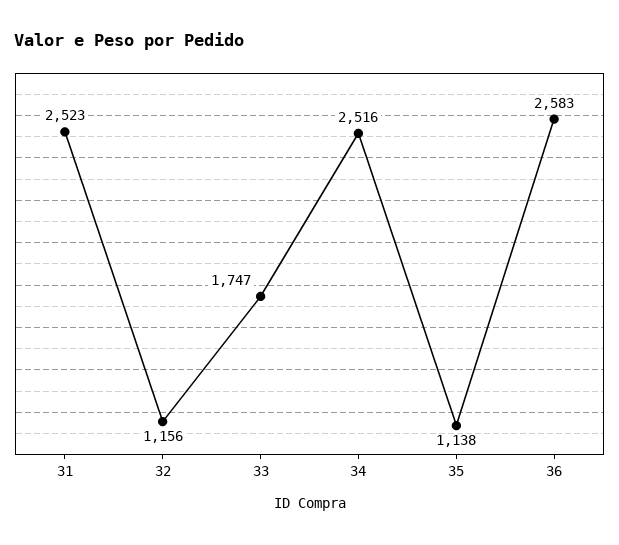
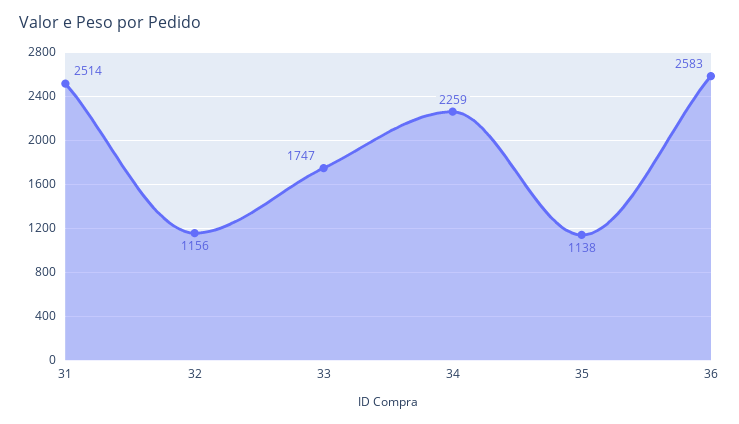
31: 2523 -> 2514
34: 2516 -> 2259

